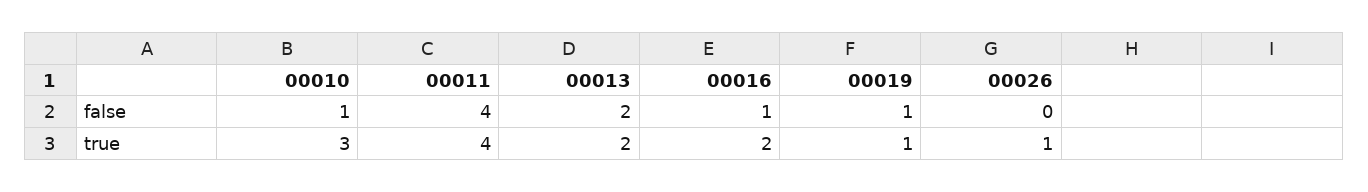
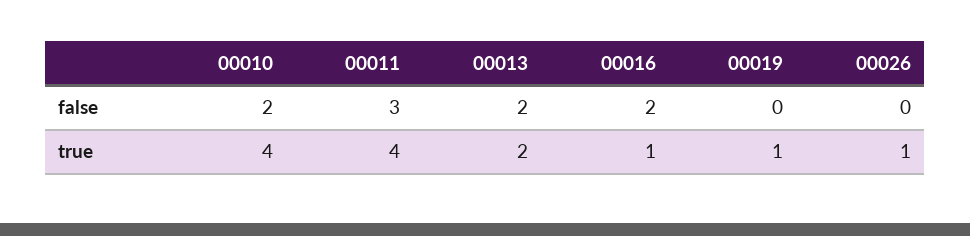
00010, false: 1 -> 2
00011, false: 4 -> 3
00016, false: 1 -> 2
00019, false: 1 -> 0
00010, true: 3 -> 4
00016, true: 2 -> 1

